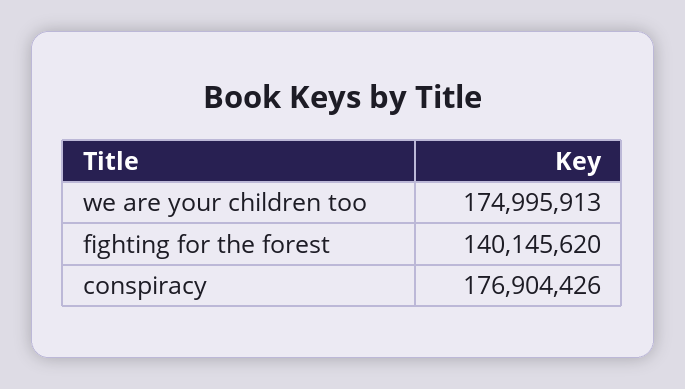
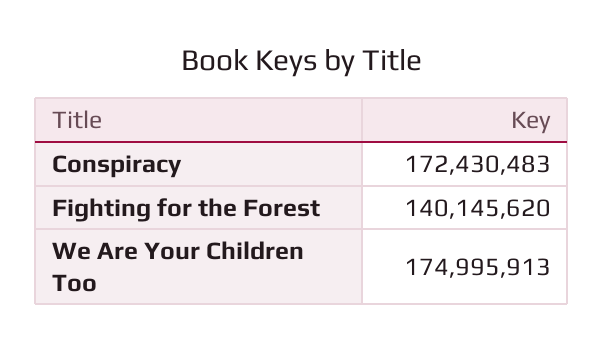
conspiracy: 176904426 -> 172430483

